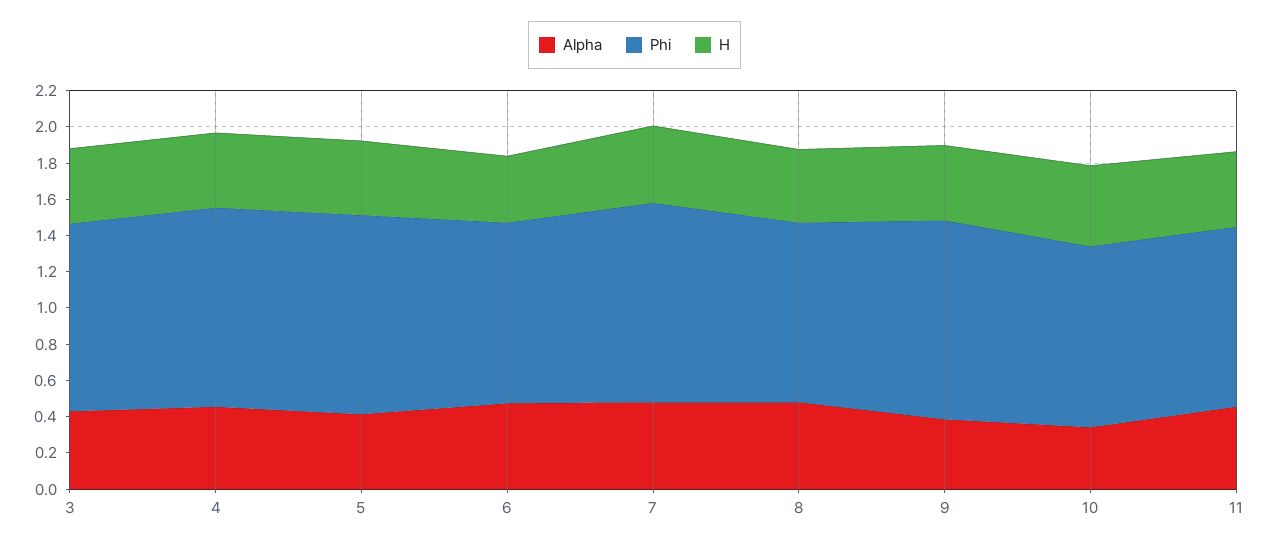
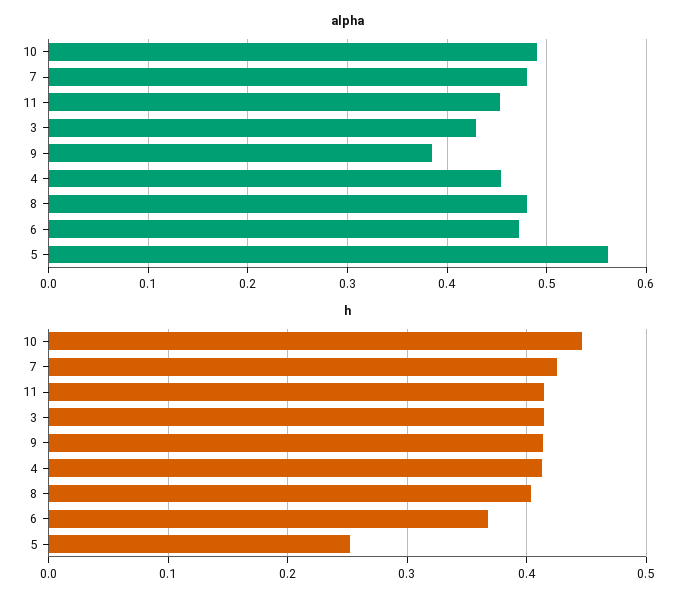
Phi, 3: 1.05 -> none
Phi, 4: 1.1 -> none
Alpha, 5: 0.4 -> 0.56
Phi, 5: 1.1 -> none
H, 5: 0.4 -> 0.25
Phi, 6: 1 -> none
Phi, 7: 1.1 -> none
Phi, 8: 1 -> none
Phi, 9: 1.1 -> none
Alpha, 10: 0.35 -> 0.49
Phi, 10: 1 -> none
Phi, 11: 1 -> none

